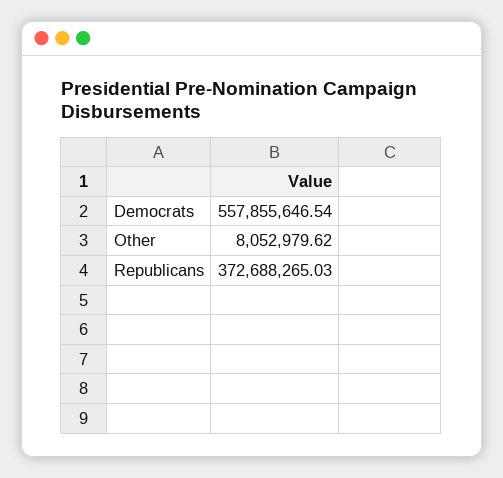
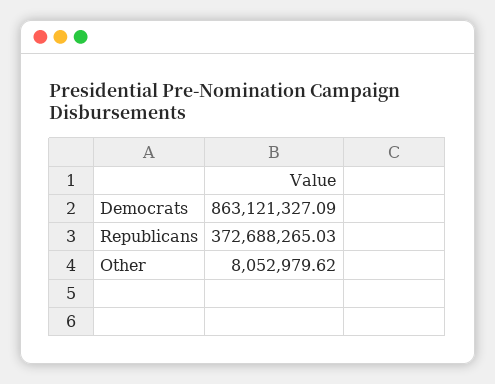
Democrats: 557855646.54 -> 863121327.09

